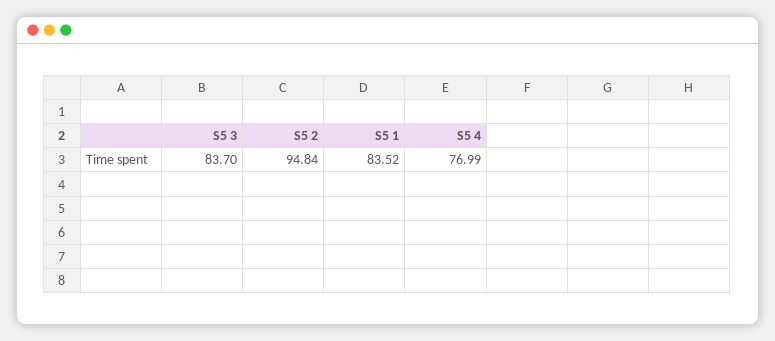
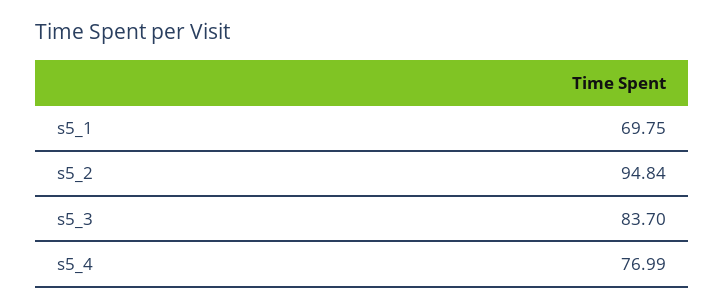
S5 1: 83.52 -> 69.75

